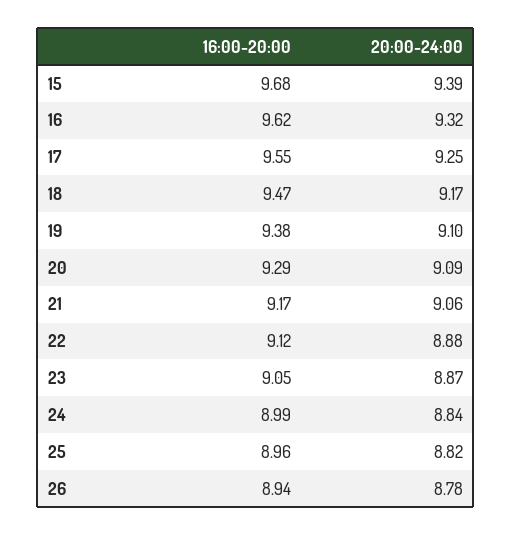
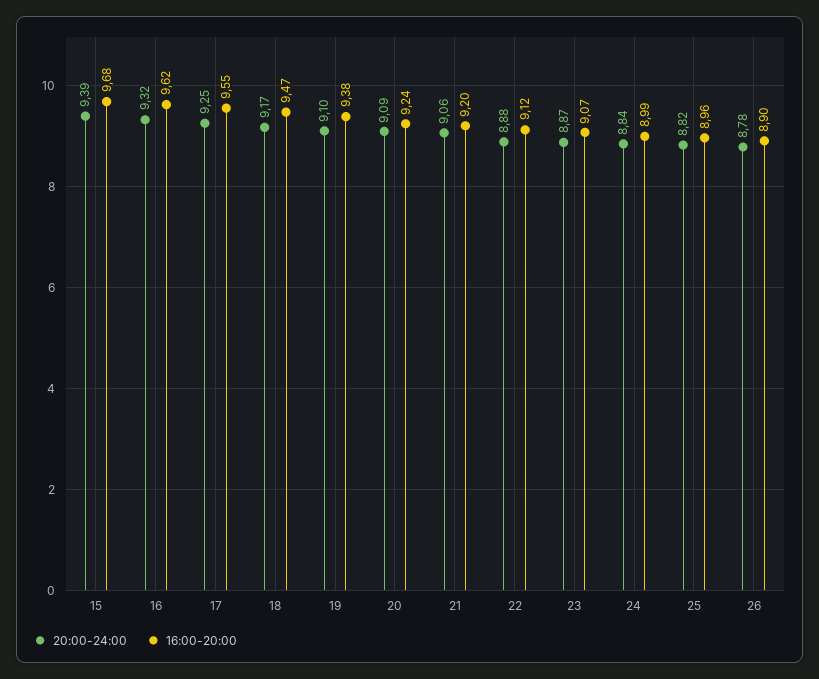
16:00-20:00, 20: 9.29 -> 9.24
16:00-20:00, 21: 9.17 -> 9.2
16:00-20:00, 23: 9.05 -> 9.07
16:00-20:00, 26: 8.94 -> 8.9

